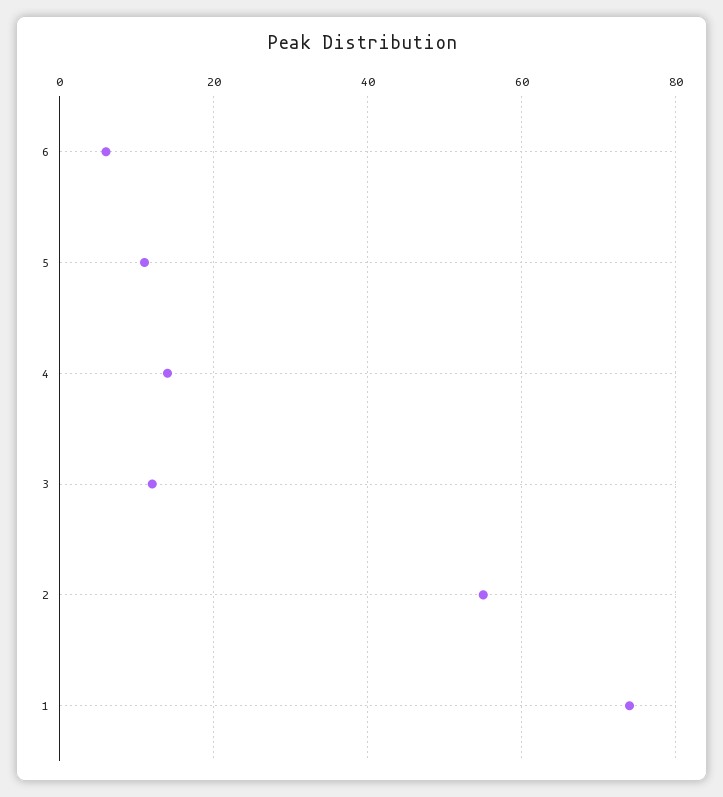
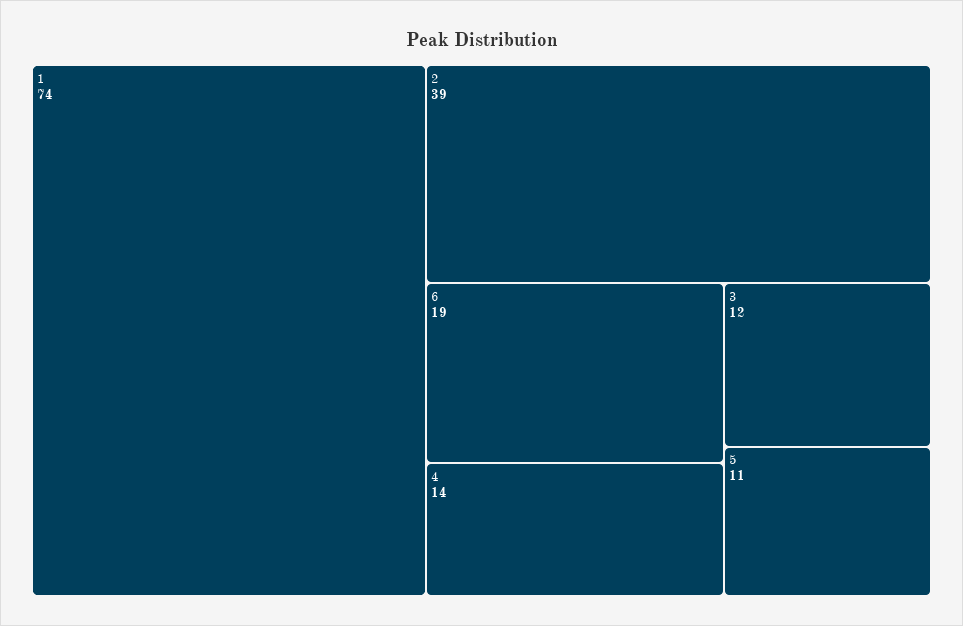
6: 5 -> 19
2: 55 -> 39

